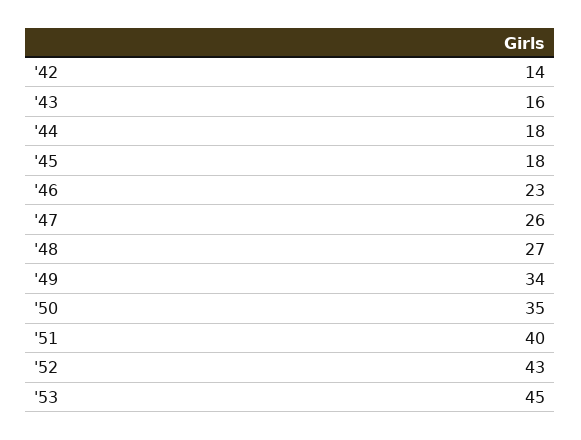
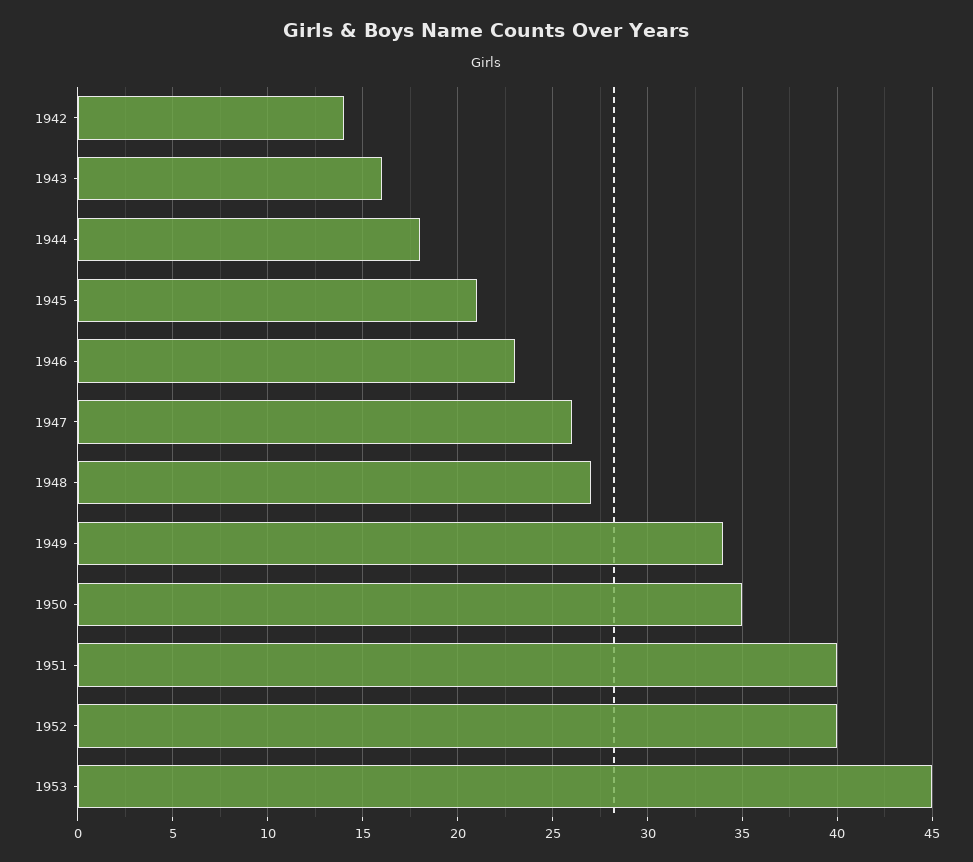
'45: 18 -> 21
'52: 43 -> 40

